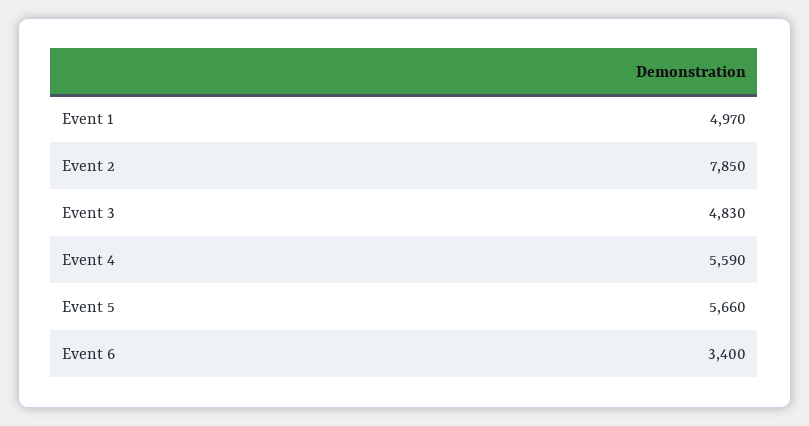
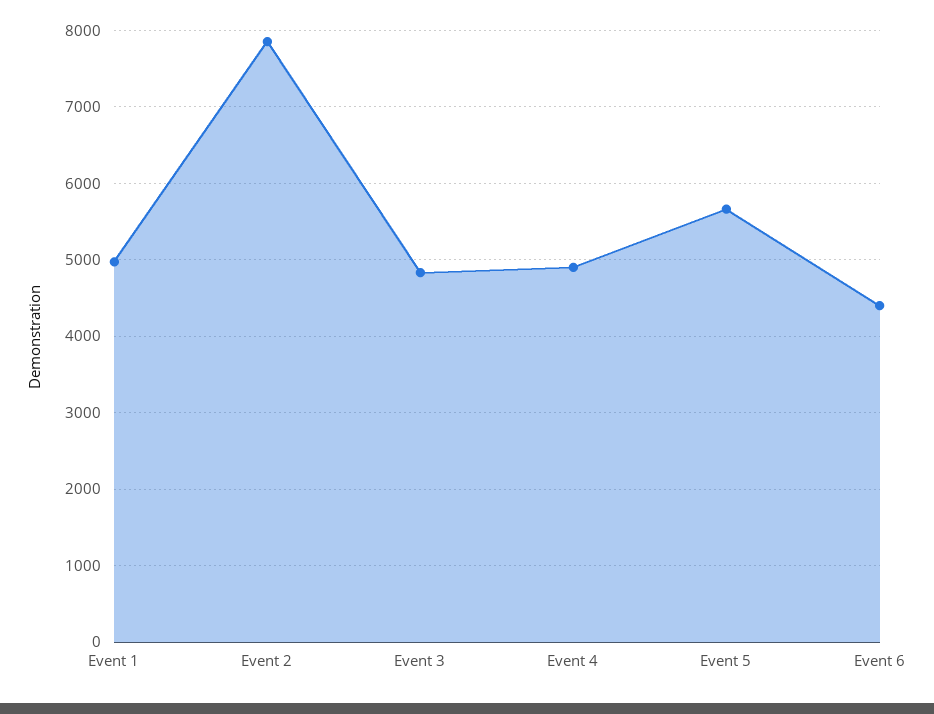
Event 4: 5590 -> 4900
Event 6: 3400 -> 4400

